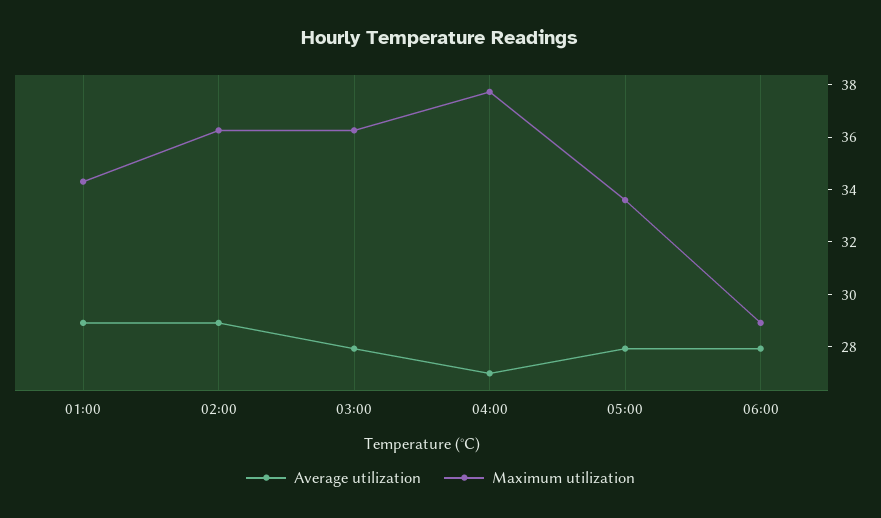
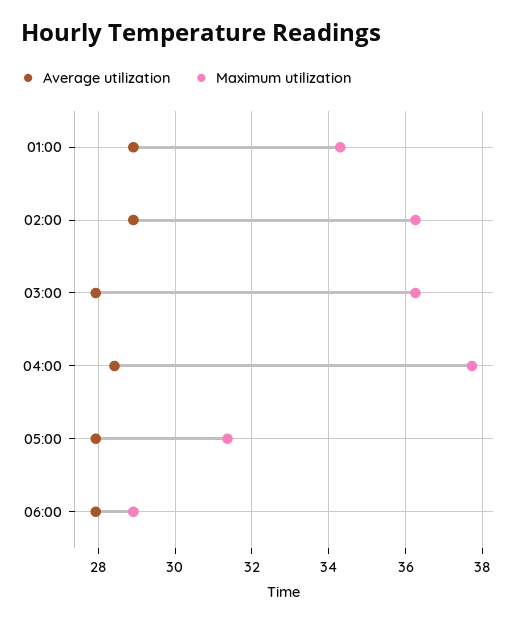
Average utilization, 04:00: 27 -> 28.4
Maximum utilization, 05:00: 33.5 -> 31.4

